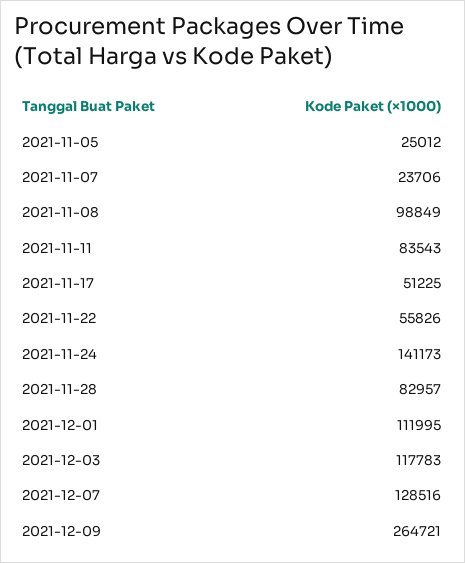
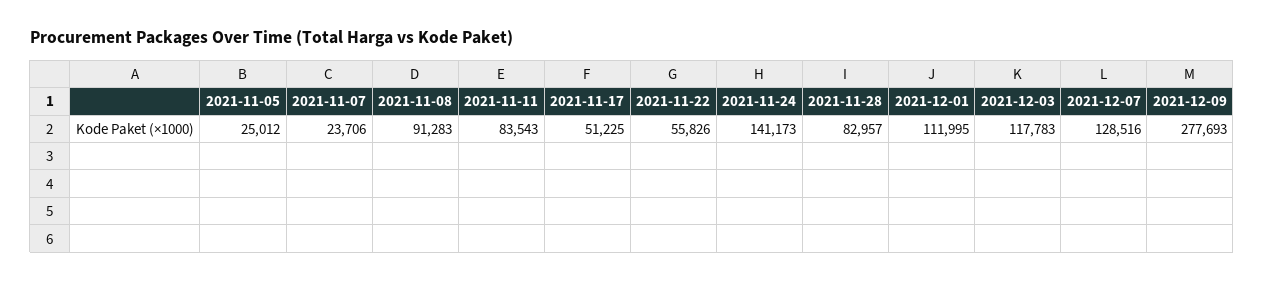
2021-11-08: 98849 -> 91283
2021-12-09: 264721 -> 277693

